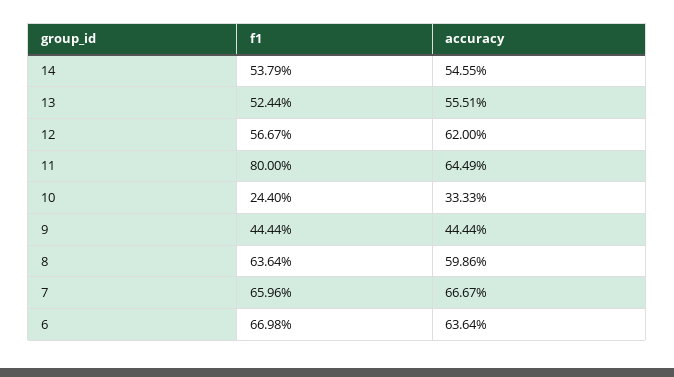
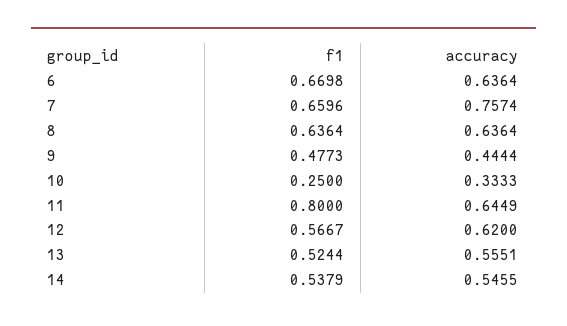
f1, 10: 0.244 -> 0.25
f1, 9: 0.4444 -> 0.4773
accuracy, 8: 0.5986 -> 0.6364
accuracy, 7: 0.6667 -> 0.7574

